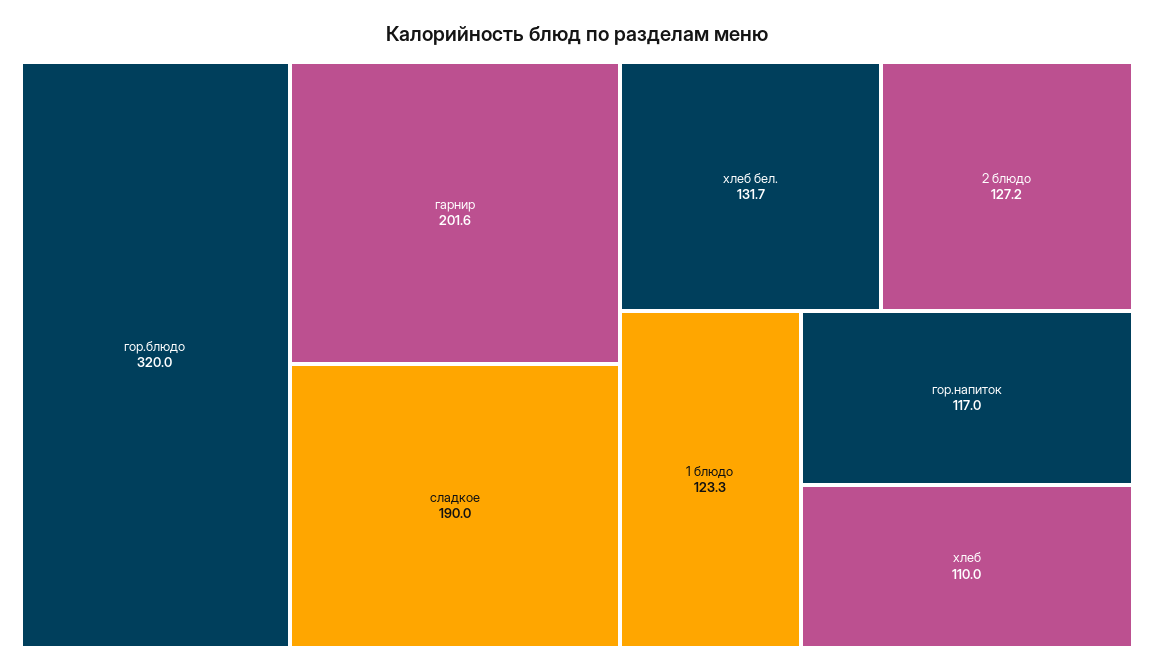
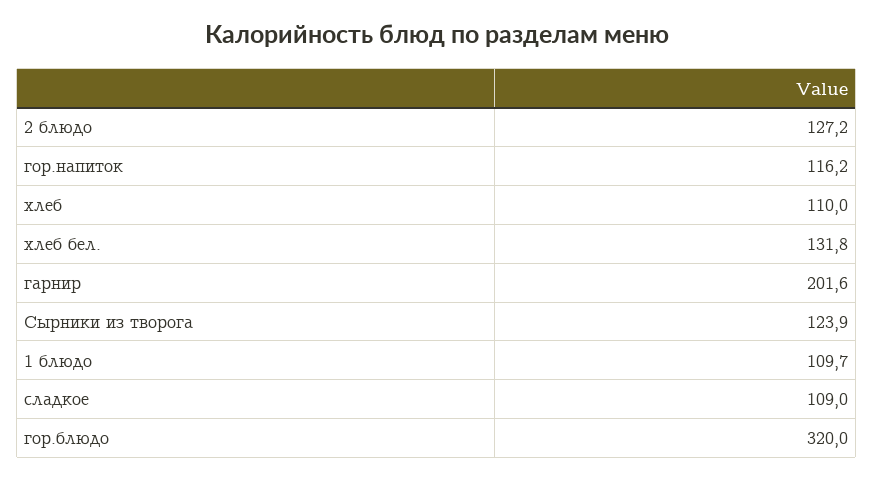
сладкое: 190 -> 109
хлеб бел.: 131.7 -> 131.8
1 блюдо: 123.3 -> 109.7
гор.напиток: 117 -> 116.2
Сырники из творога: none -> 123.9

